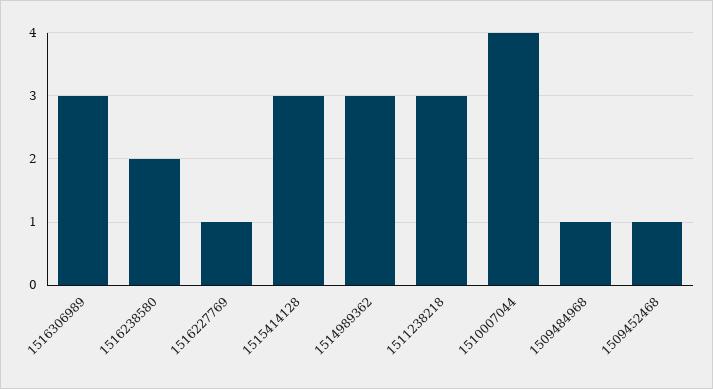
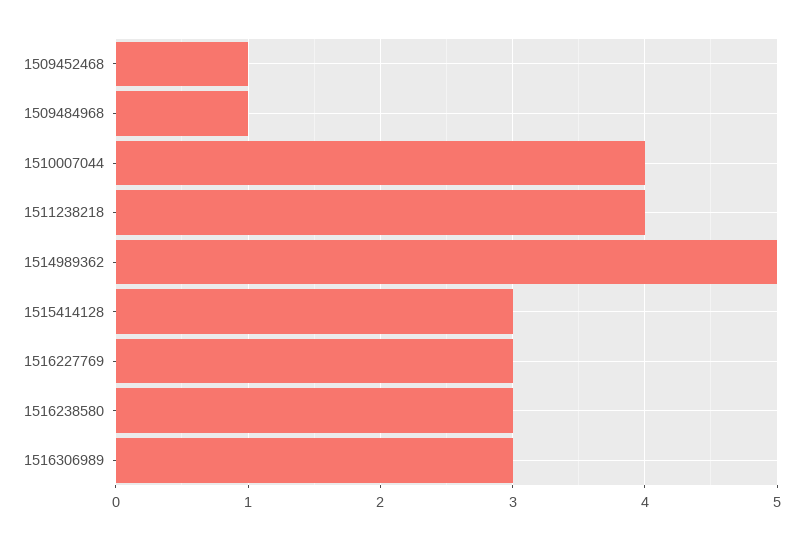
1516238580: 2 -> 3
1516227769: 1 -> 3
1514989362: 3 -> 5
1511238218: 3 -> 4

